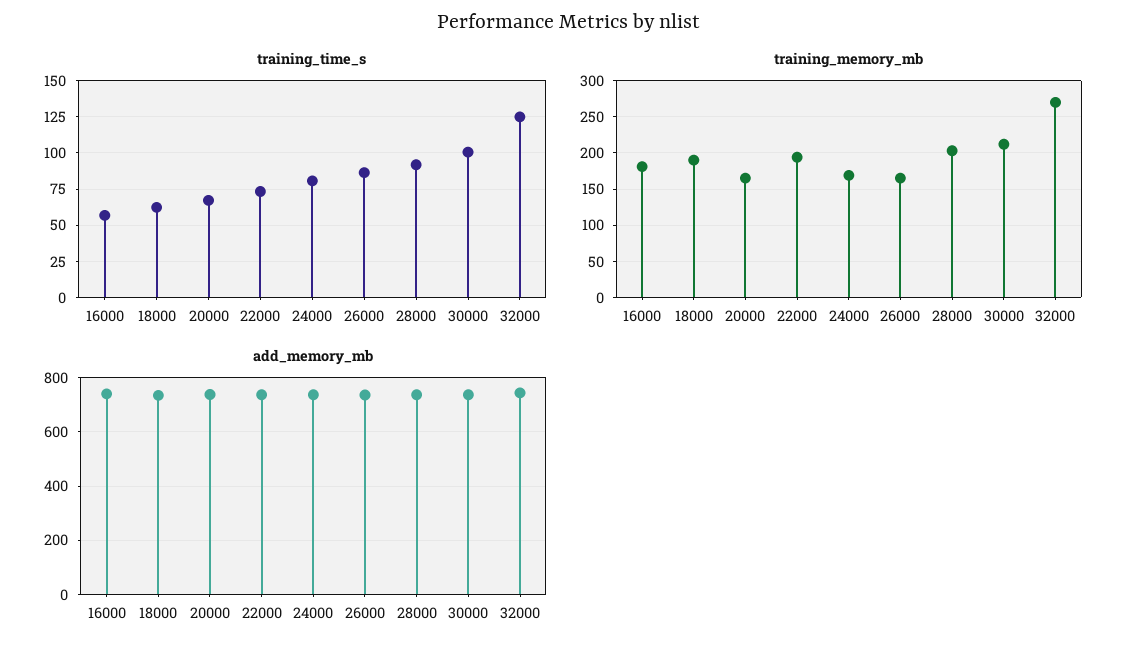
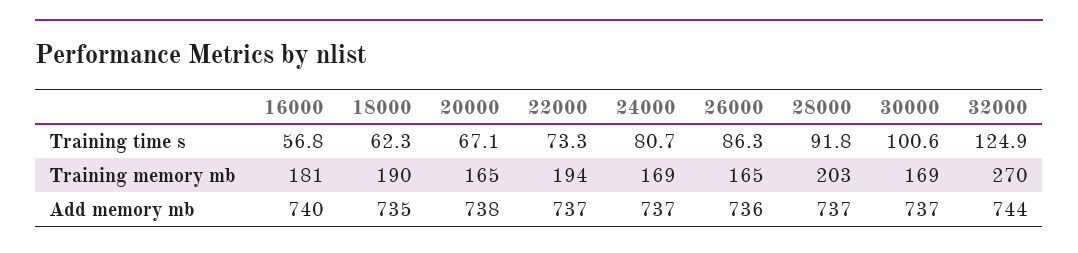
training_memory_mb, 30000: 210 -> 169

